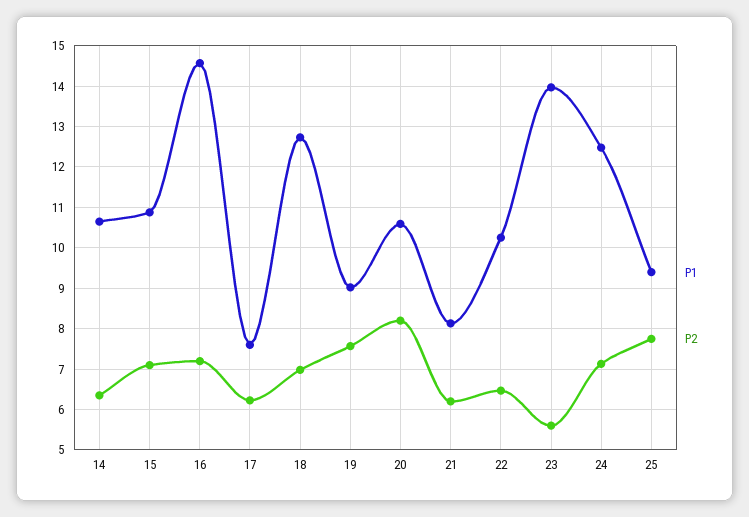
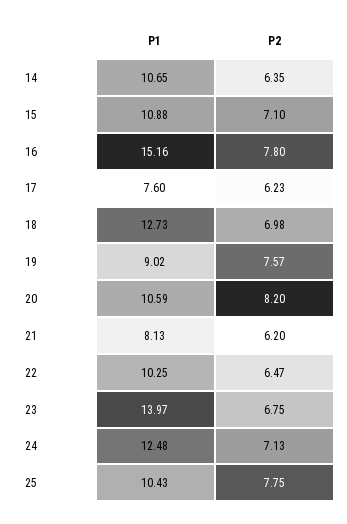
P1, 16: 14.6 -> 15.16
P2, 16: 7.2 -> 7.8
P2, 23: 5.6 -> 6.75
P1, 25: 9.4 -> 10.43

